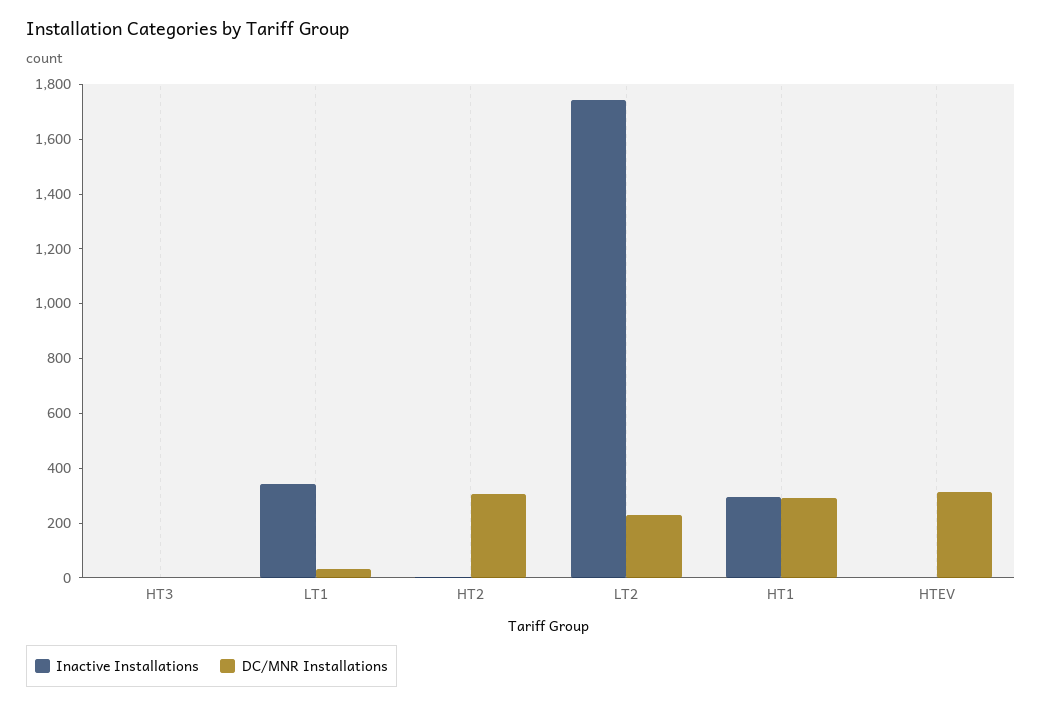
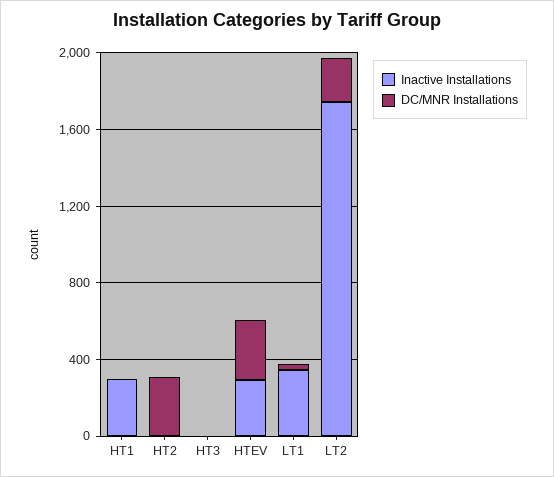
DC/MNR Installations, HT1: 300 -> 0
Inactive Installations, HTEV: 0 -> 300

